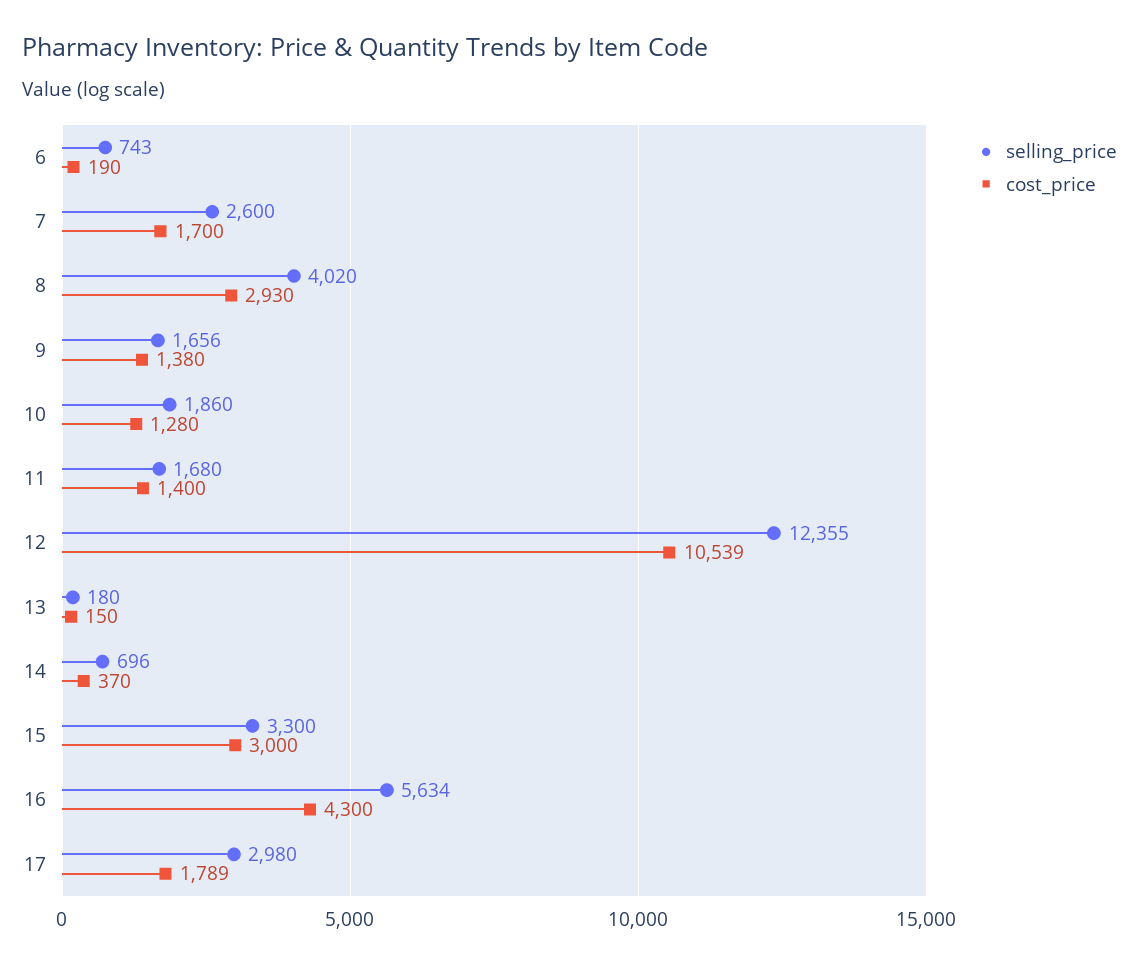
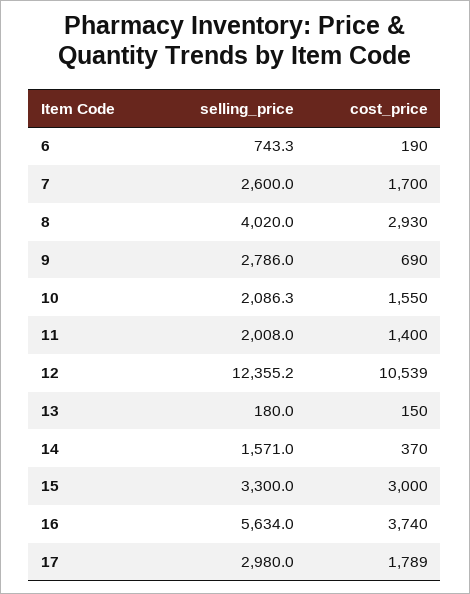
selling_price, 9: 1656 -> 2786
cost_price, 9: 1380 -> 690
selling_price, 10: 1860 -> 2086.3
cost_price, 10: 1280 -> 1550
selling_price, 11: 1680 -> 2008
selling_price, 14: 696 -> 1571
cost_price, 16: 4300 -> 3740

